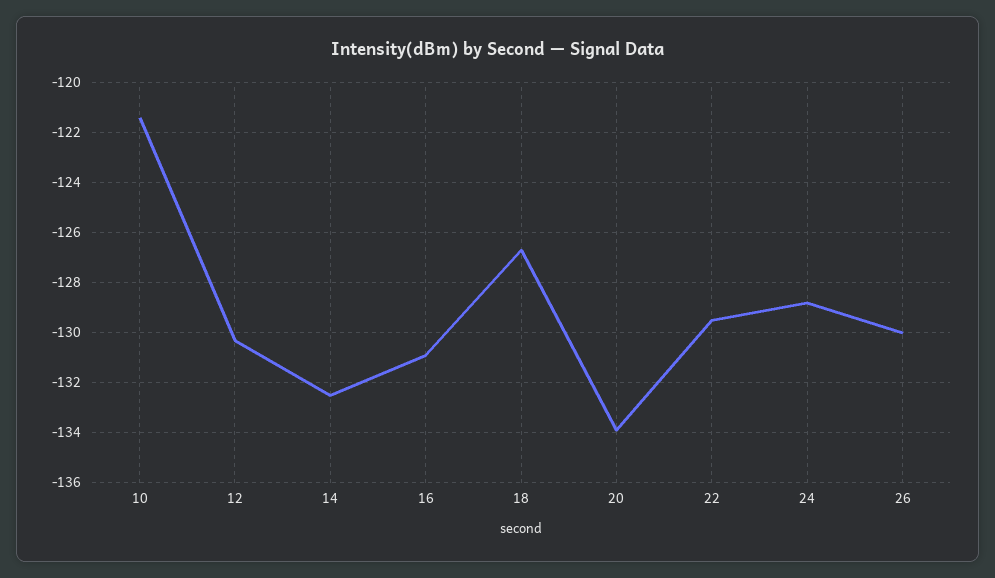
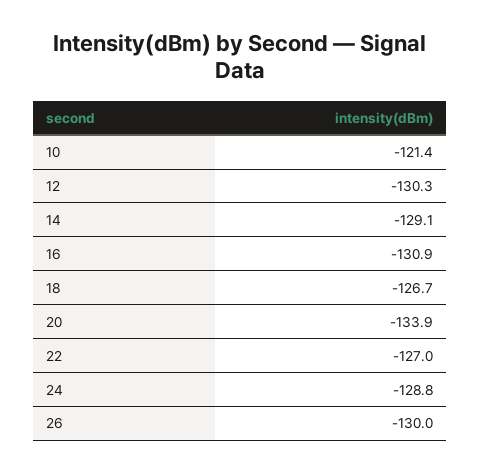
14: -132.5 -> -129.1
22: -129.5 -> -127

